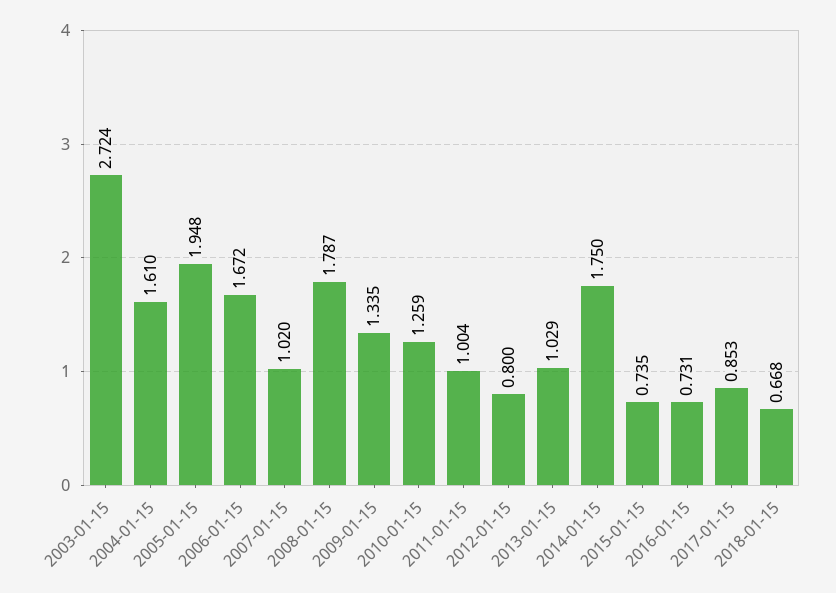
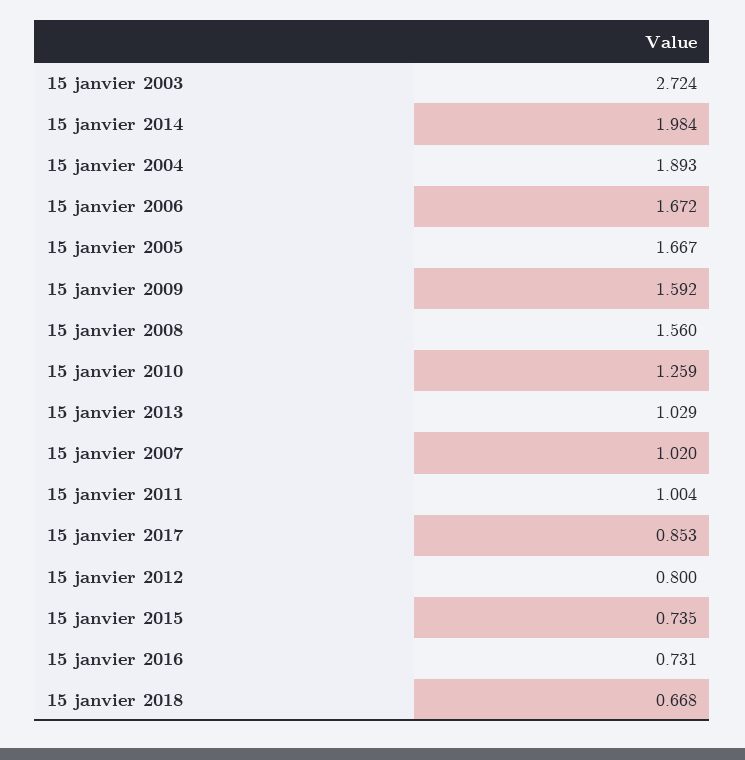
2004-01-15: 1.61 -> 1.893
2005-01-15: 1.948 -> 1.667
2008-01-15: 1.787 -> 1.56
2009-01-15: 1.335 -> 1.592
2014-01-15: 1.75 -> 1.984

